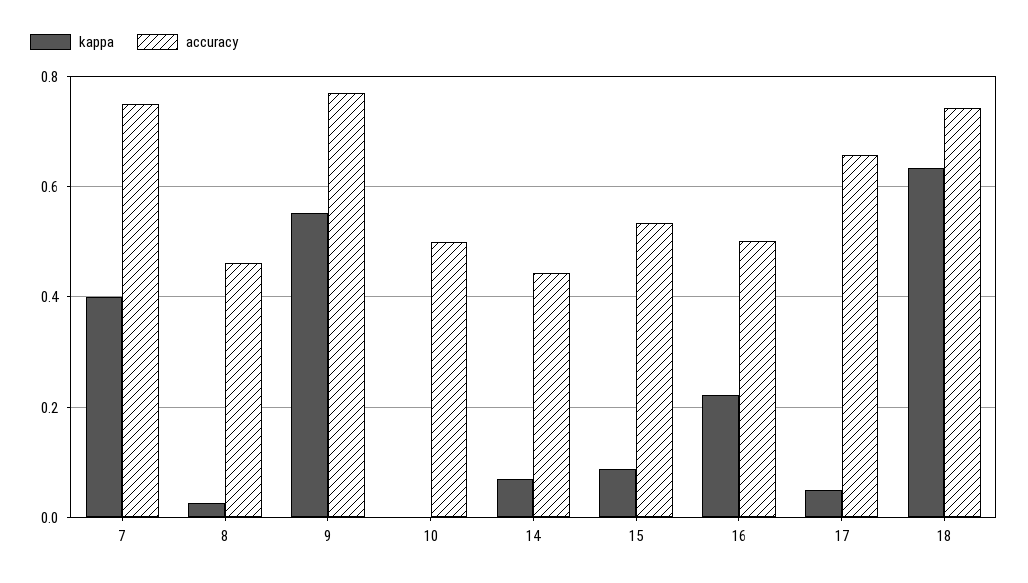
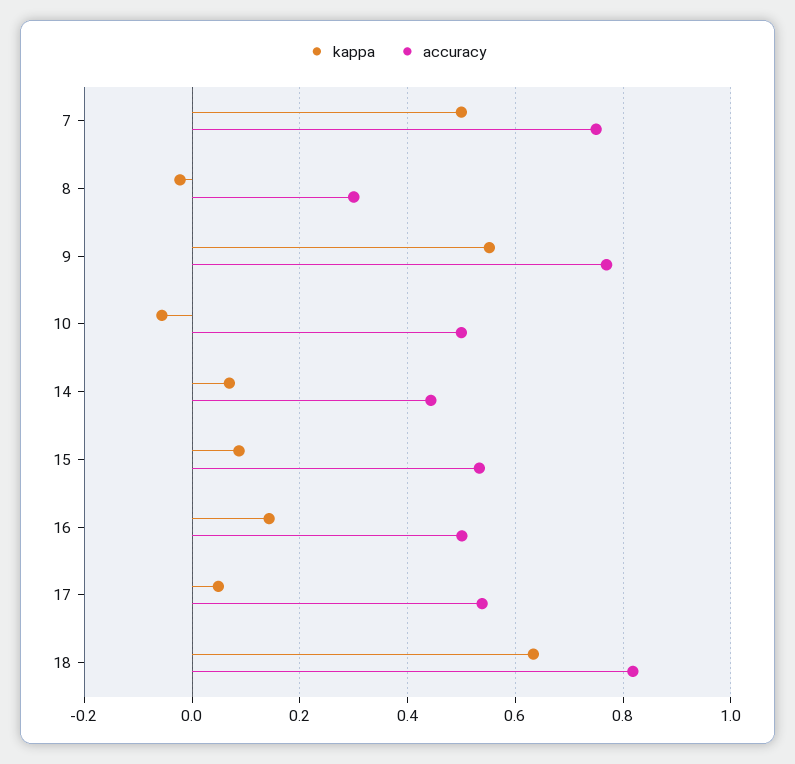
kappa, 7: 0.4 -> 0.5
kappa, 8: 0.02 -> -0.02
accuracy, 8: 0.46 -> 0.3
kappa, 10: 0 -> -0.06
kappa, 16: 0.22 -> 0.14
accuracy, 17: 0.66 -> 0.54
accuracy, 18: 0.74 -> 0.82

